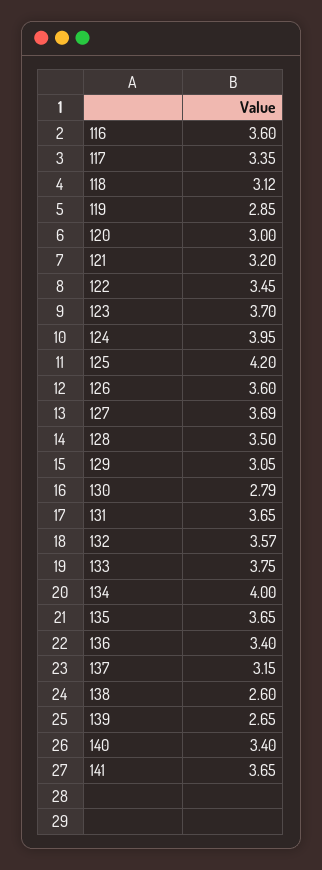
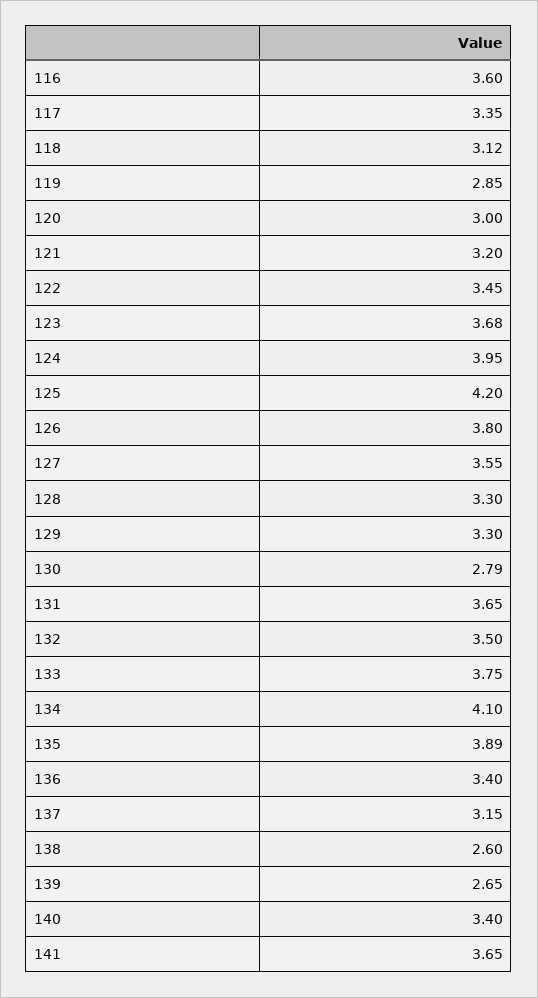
123: 3.7 -> 3.68
126: 3.6 -> 3.8
127: 3.69 -> 3.55
128: 3.5 -> 3.3
129: 3.05 -> 3.3
132: 3.57 -> 3.5
134: 4 -> 4.1
135: 3.65 -> 3.89

